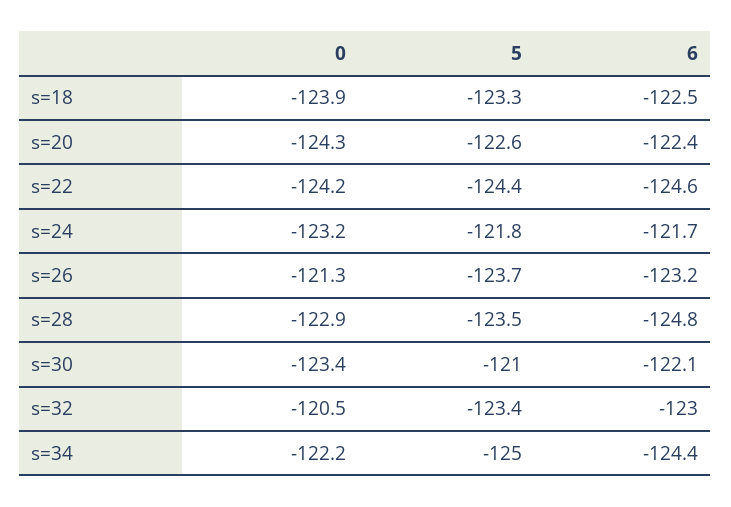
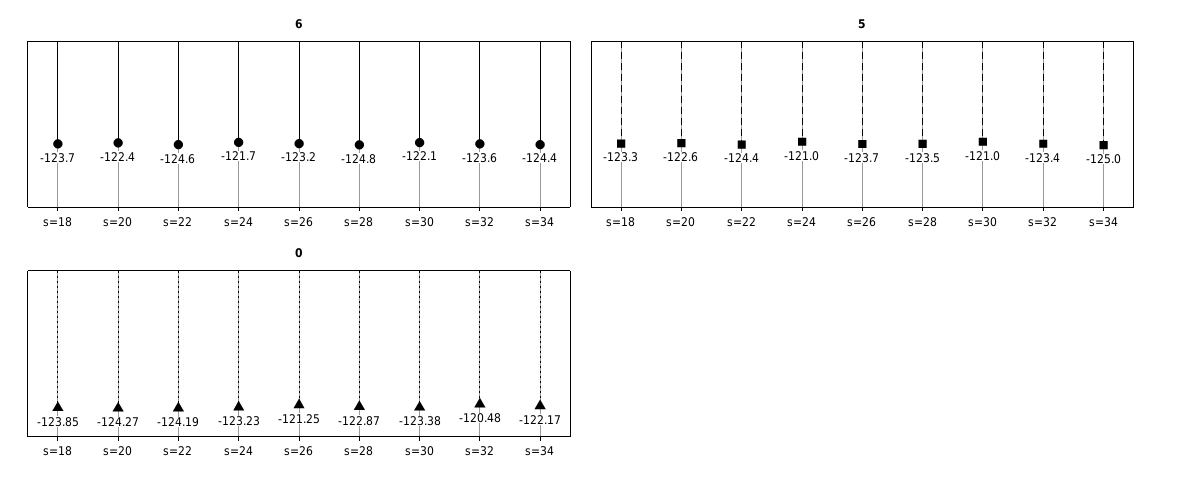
6, s=18: -122.5 -> -123.7
5, s=24: -121.8 -> -121
6, s=32: -123 -> -123.6

